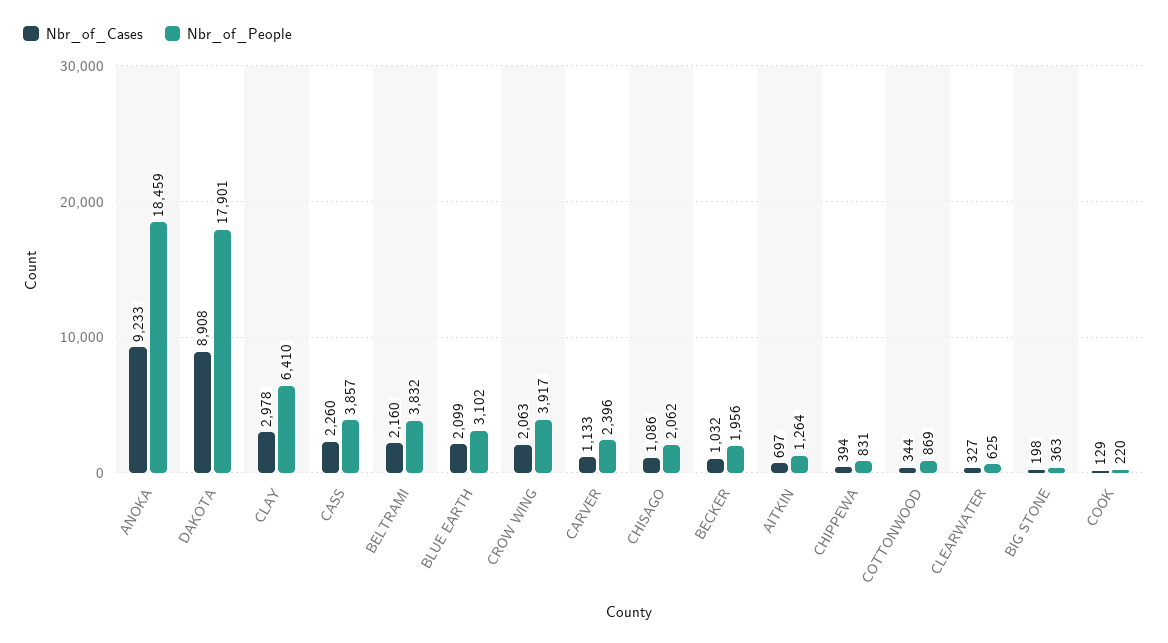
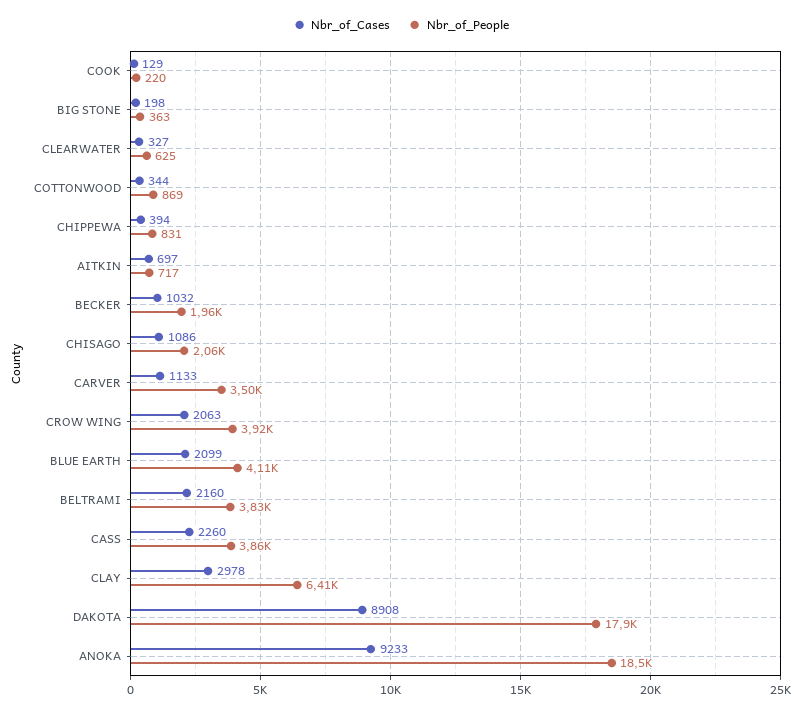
Nbr_of_People, BLUE EARTH: 3102 -> 4110
Nbr_of_People, CARVER: 2396 -> 3500
Nbr_of_People, AITKIN: 1264 -> 717

